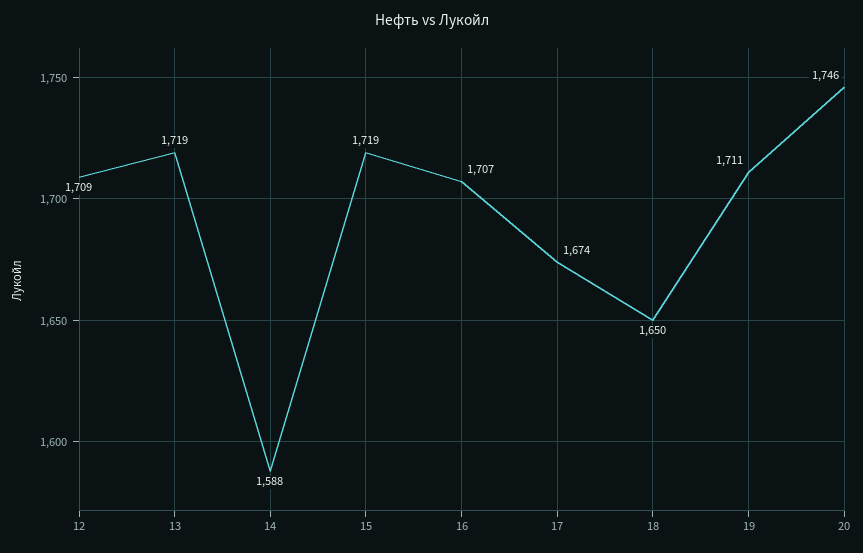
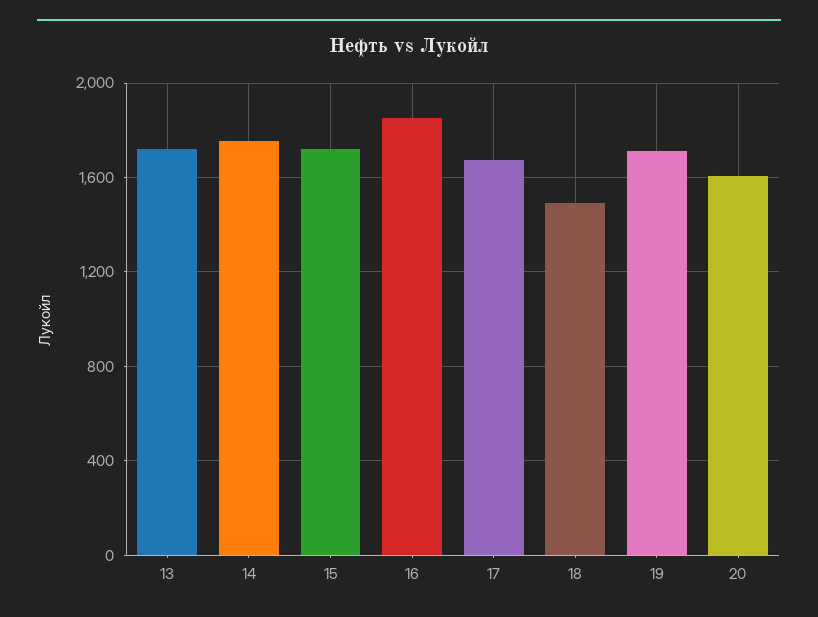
12: 1709 -> none
14: 1588 -> 1750
16: 1707 -> 1850
18: 1650 -> 1500
20: 1746 -> 1600

